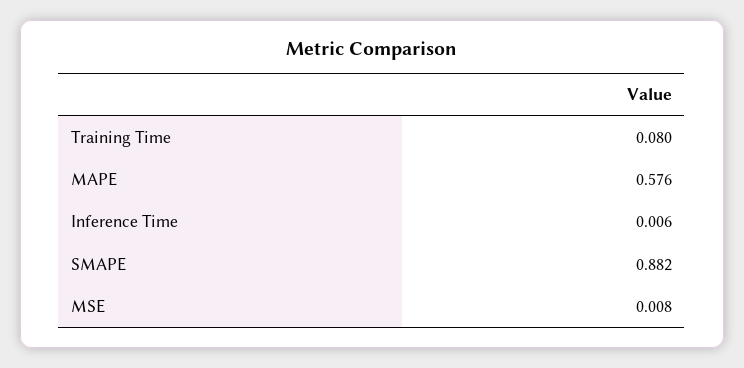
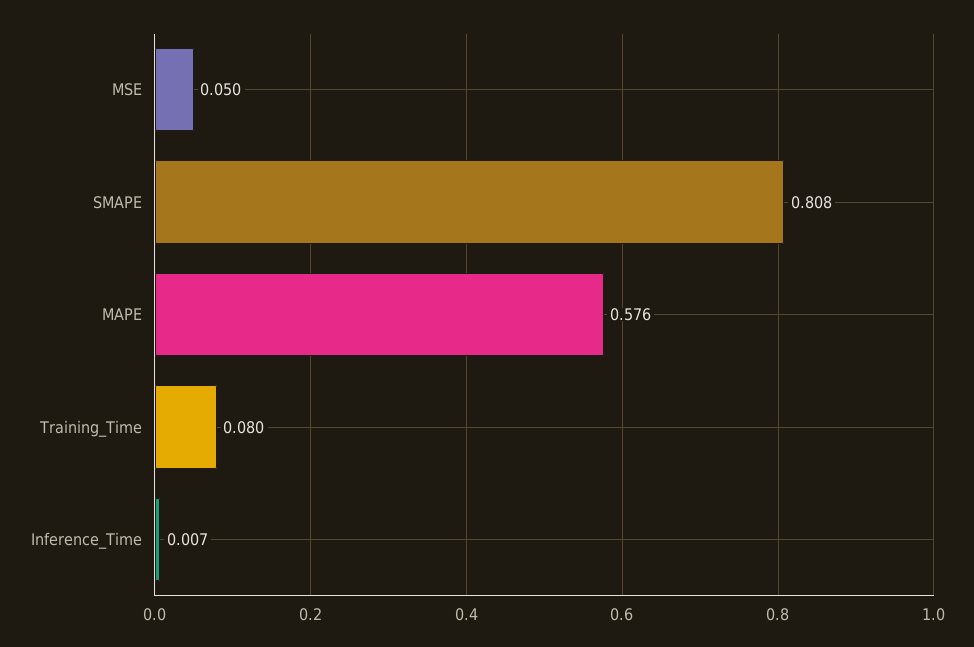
Inference Time: 0.006 -> 0.007
SMAPE: 0.882 -> 0.808
MSE: 0.008 -> 0.05

